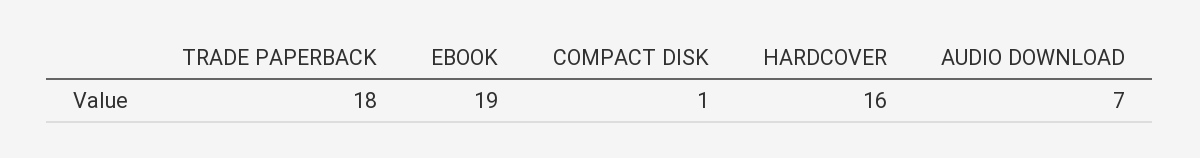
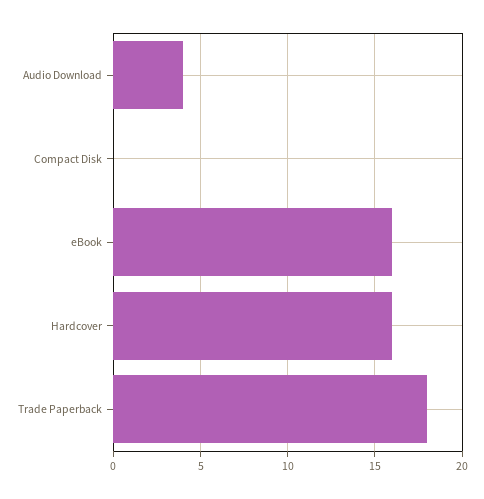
EBOOK: 19 -> 16
COMPACT DISK: 1 -> 0
AUDIO DOWNLOAD: 7 -> 4

